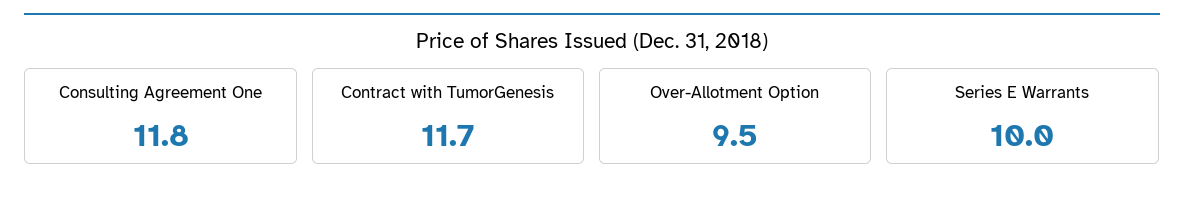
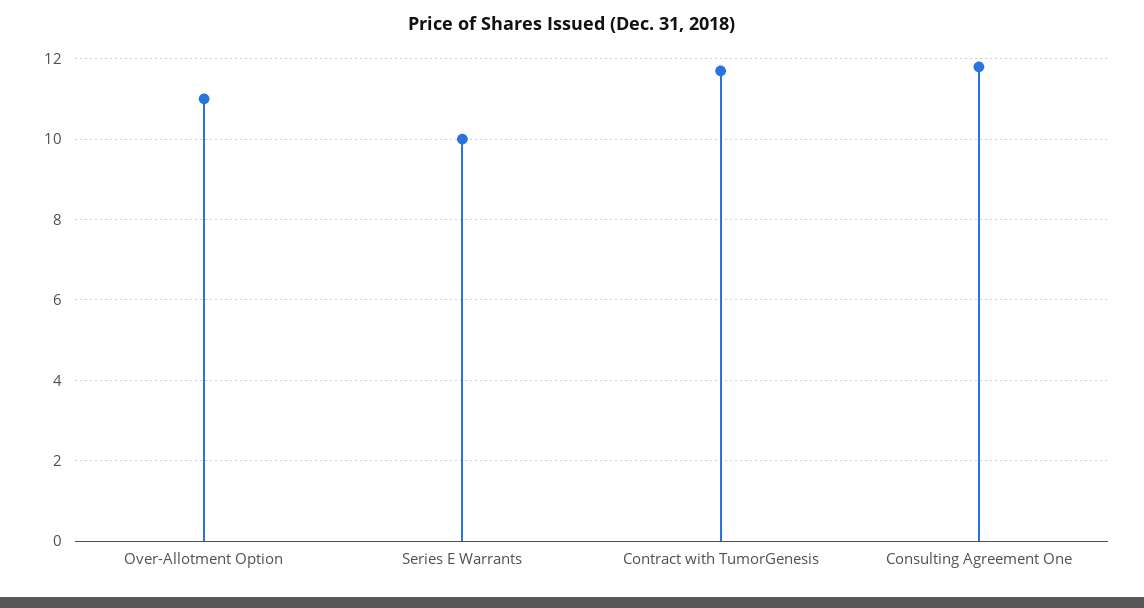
Over-Allotment Option: 9.5 -> 11

